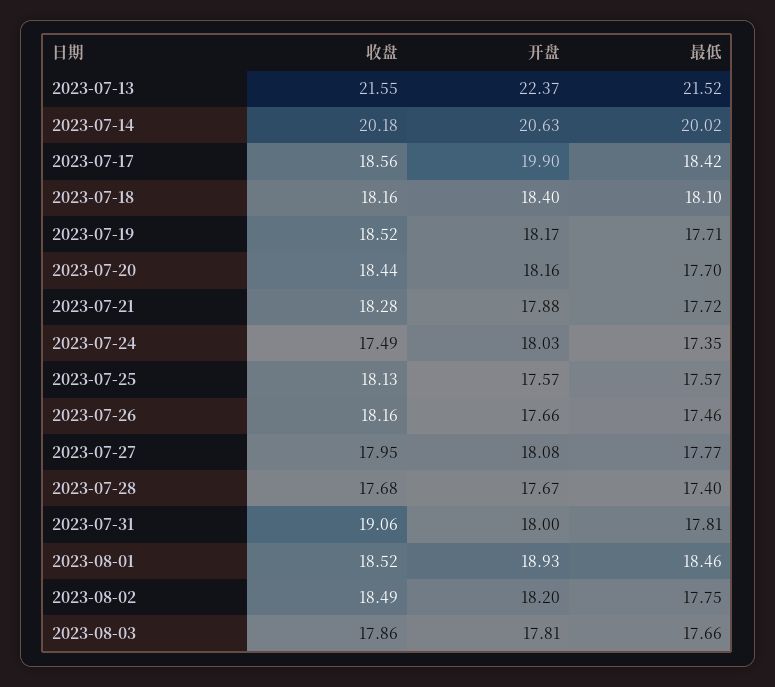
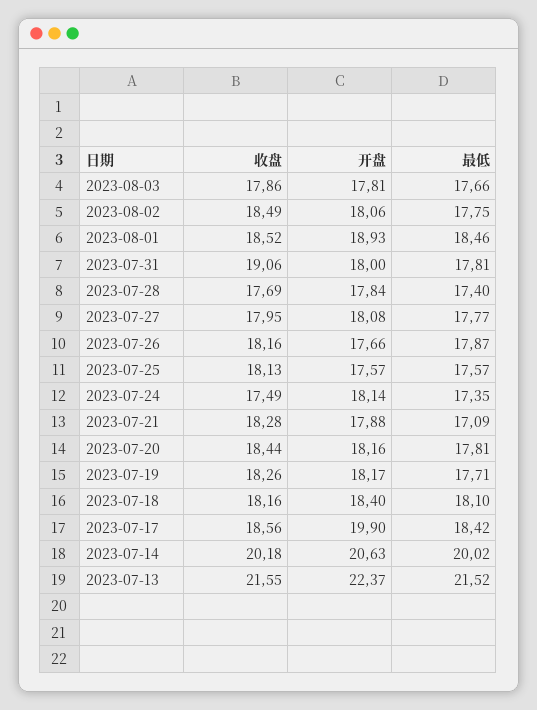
收盘, 2023-07-19: 18.52 -> 18.26
最低, 2023-07-20: 17.7 -> 17.81
最低, 2023-07-21: 17.72 -> 17.09
开盘, 2023-07-24: 18.03 -> 18.14
最低, 2023-07-26: 17.46 -> 17.87
收盘, 2023-07-28: 17.68 -> 17.69
开盘, 2023-07-28: 17.67 -> 17.84
开盘, 2023-08-02: 18.2 -> 18.06

